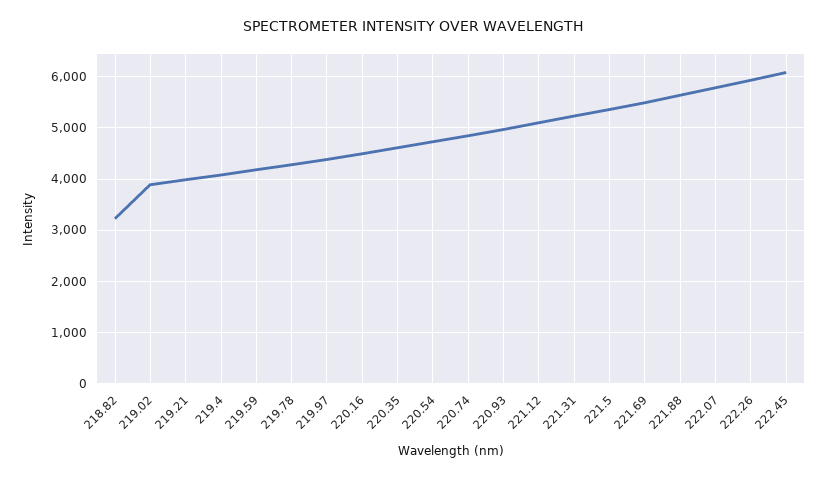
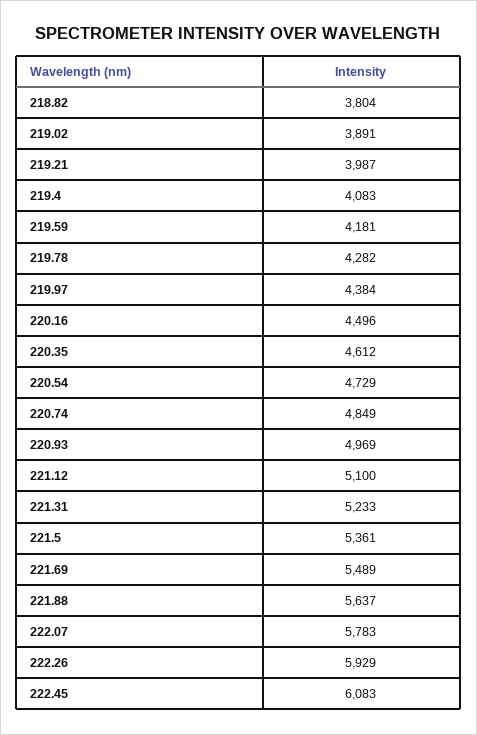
218.82: 3200 -> 3804

